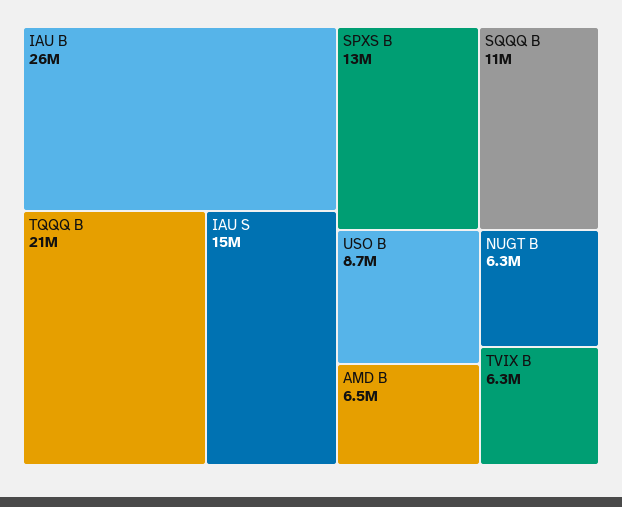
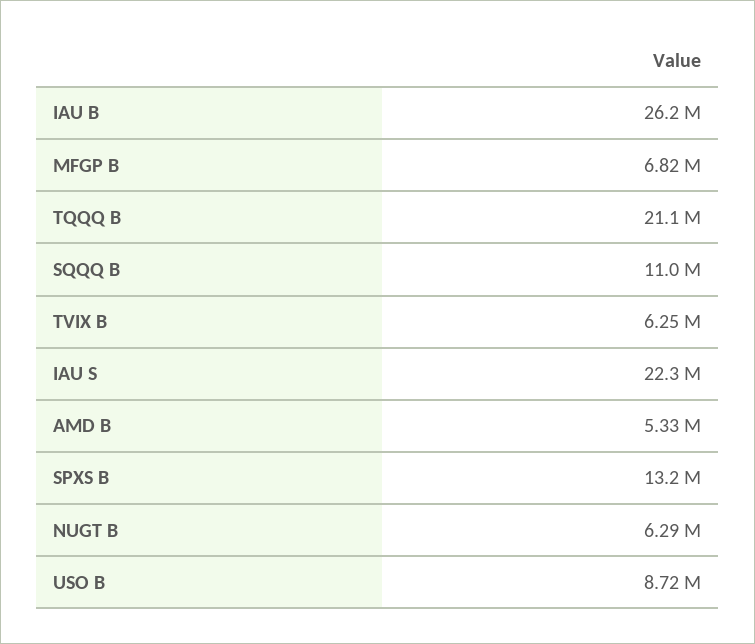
IAU S: 15000000 -> 22300000
AMD B: 6500000 -> 5330000
MFGP B: none -> 6820000

